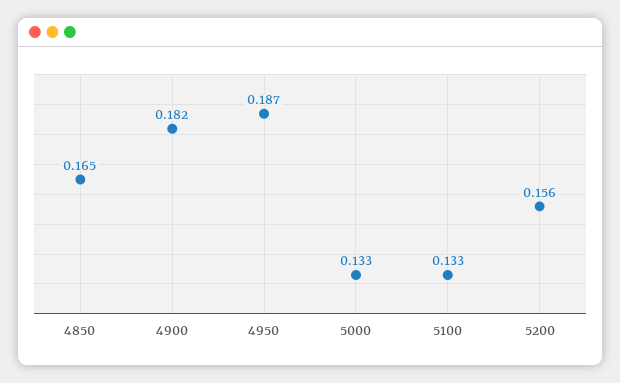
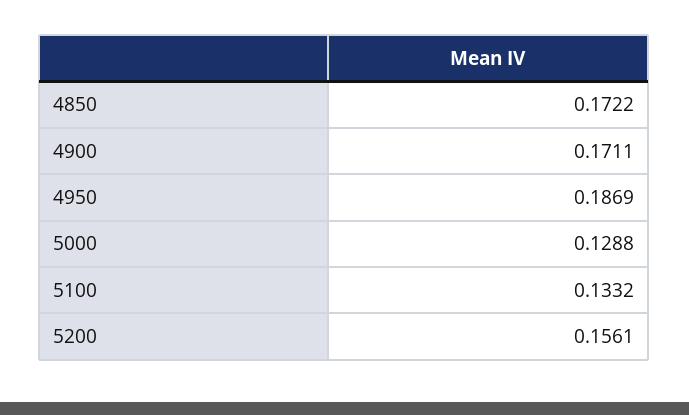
4850: 0.165 -> 0.1722
4900: 0.182 -> 0.1711
5000: 0.133 -> 0.1288

